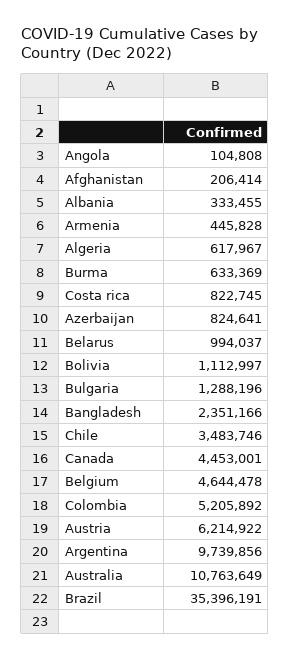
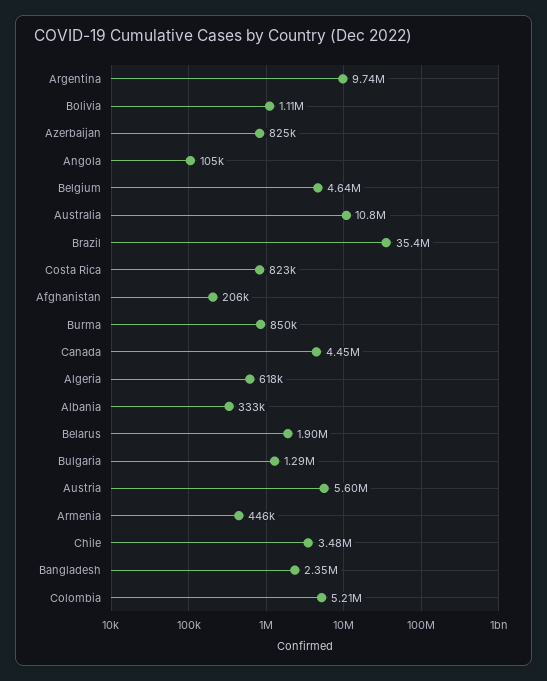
Burma: 633369 -> 850000
Belarus: 994037 -> 1900000
Austria: 6214922 -> 5600000

